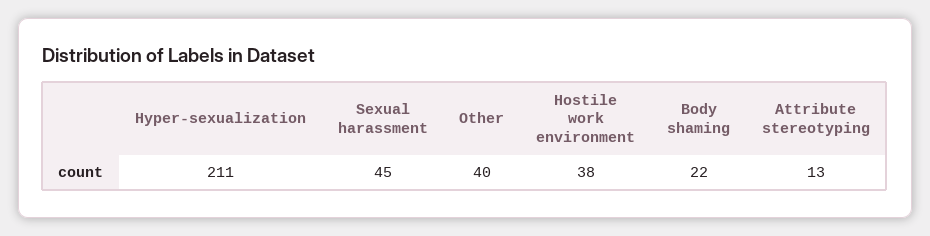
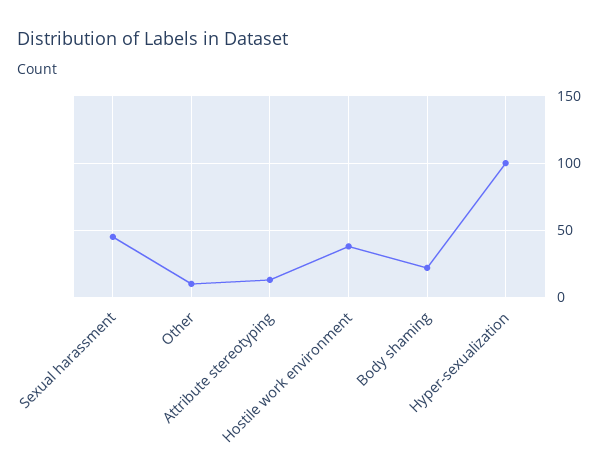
Hyper-sexualization: 211 -> 100
Other: 40 -> 10

